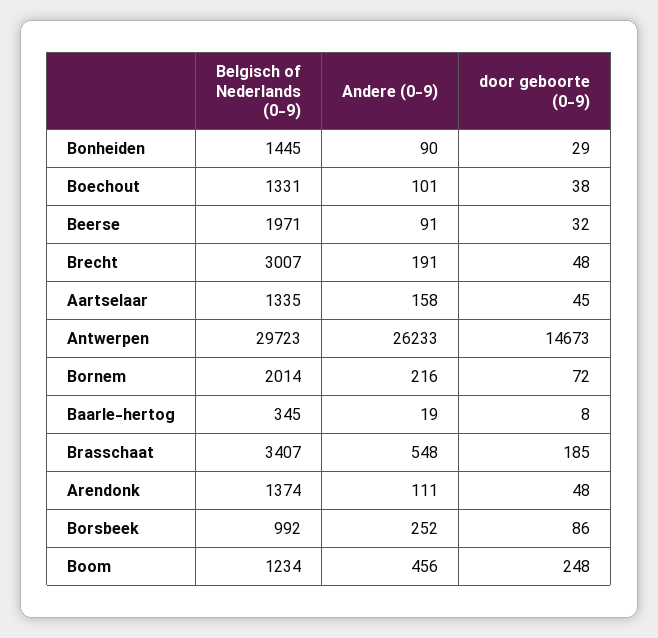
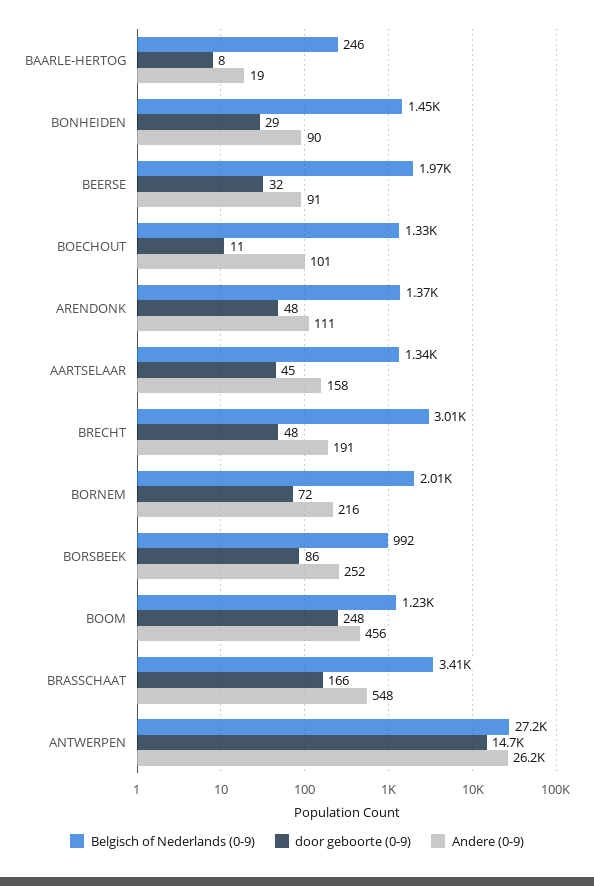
door geboorte (0-9), Boechout: 38 -> 11
Belgisch of Nederlands (0-9), Antwerpen: 29723 -> 27200
Belgisch of Nederlands (0-9), Baarle-hertog: 345 -> 246
door geboorte (0-9), Brasschaat: 185 -> 166

